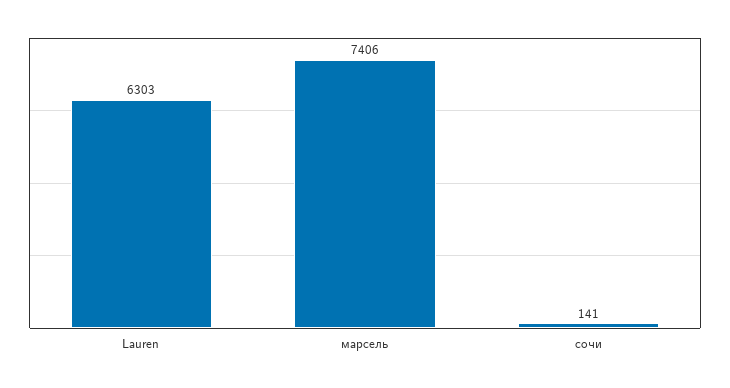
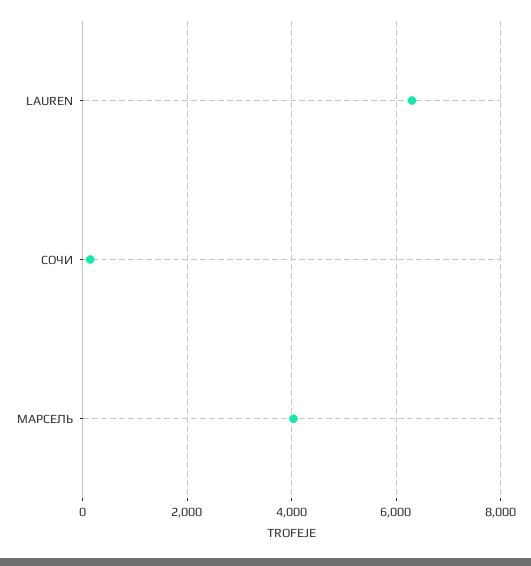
марсель: 7406 -> 4000

